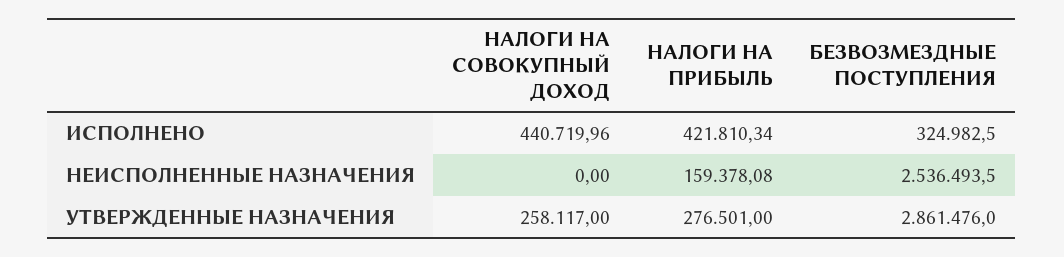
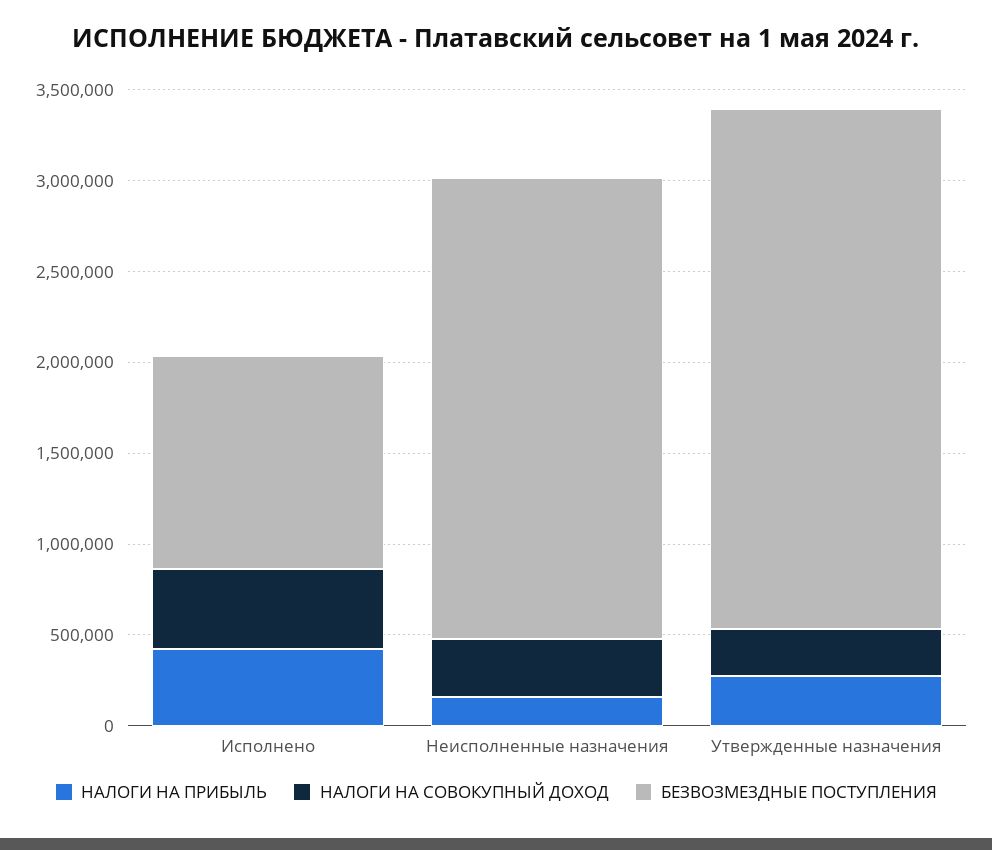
БЕЗВОЗМЕЗДНЫЕ ПОСТУПЛЕНИЯ, ИСПОЛНЕНО: 324982.5 -> 1200000
НАЛОГИ НА СОВОКУПНЫЙ ДОХОД, НЕИСПОЛНЕННЫЕ НАЗНАЧЕНИЯ: 0 -> 300000

